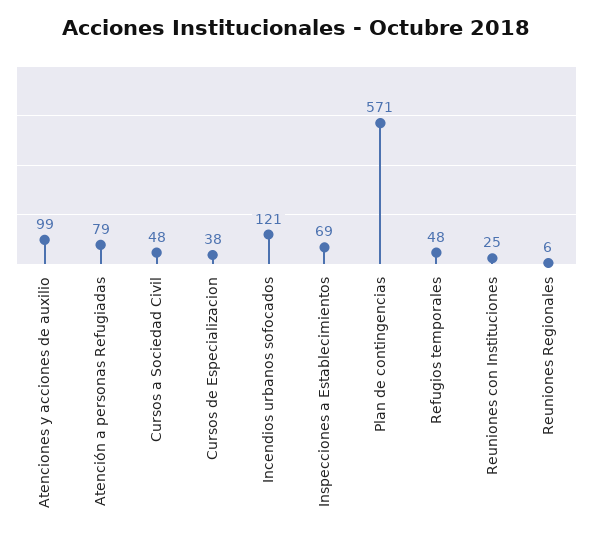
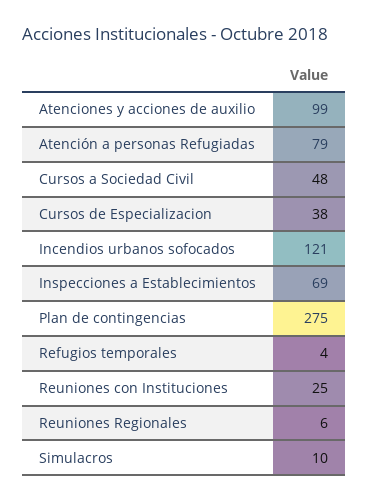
Plan de contingencias: 571 -> 275
Refugios temporales: 48 -> 4
Simulacros: none -> 10

